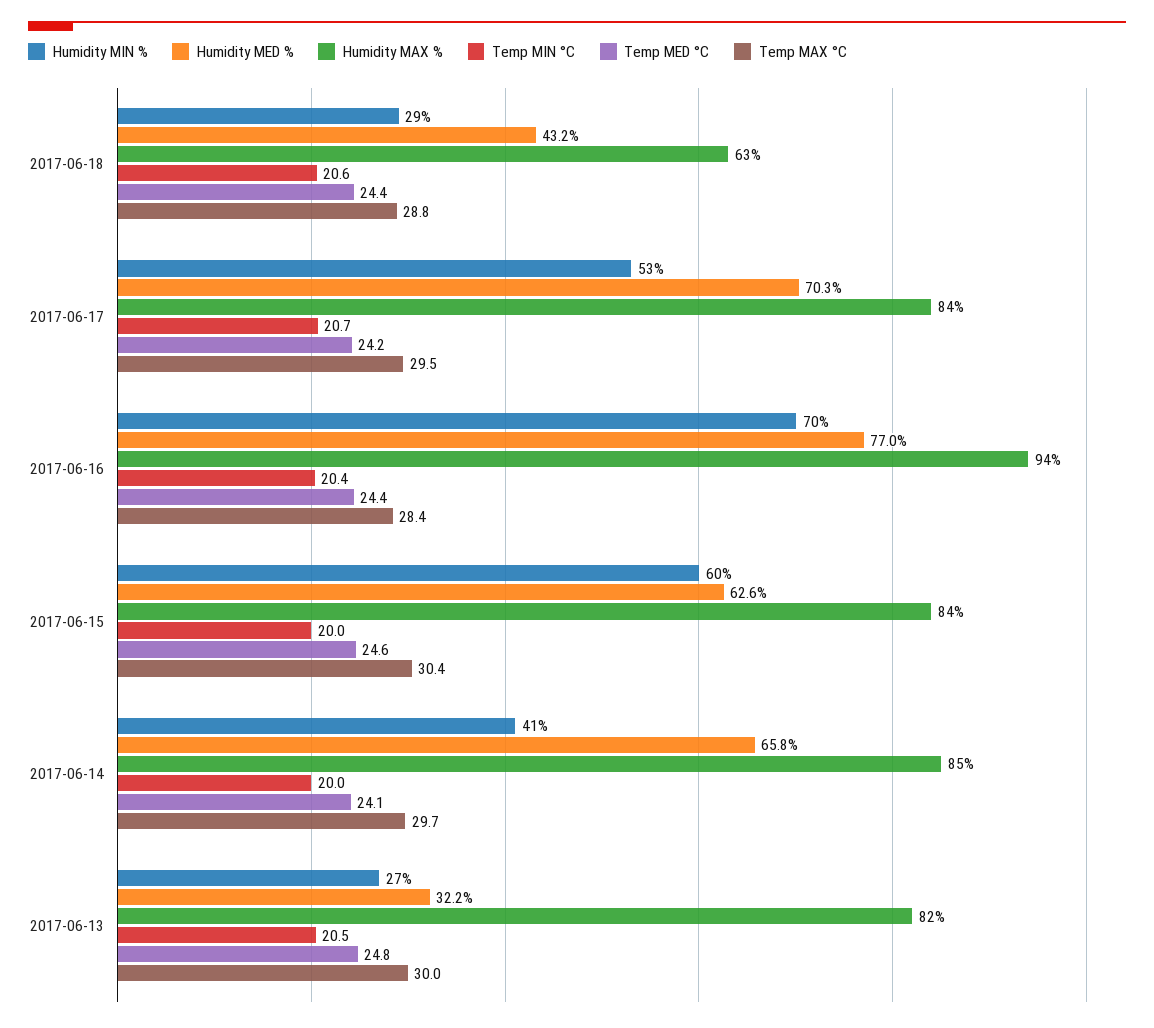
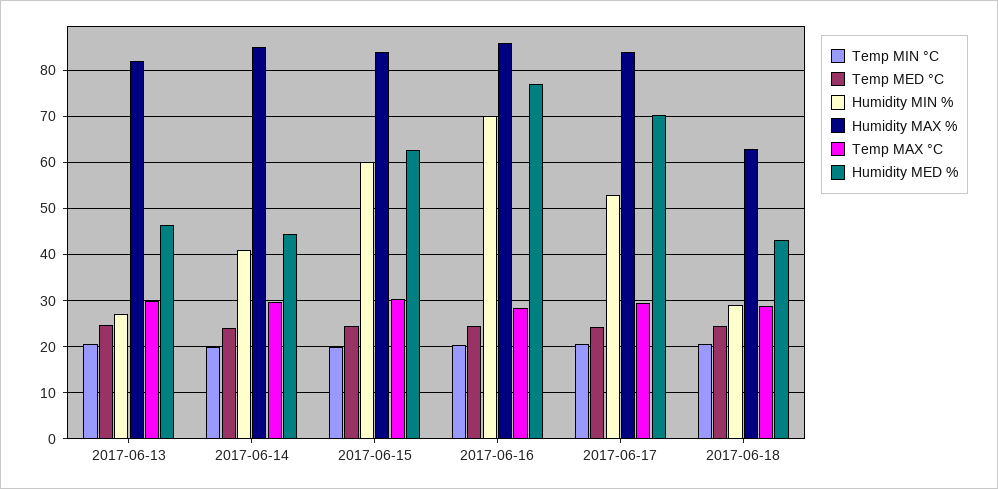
Humidity MAX %, 2017-06-16: 94 -> 86
Humidity MED %, 2017-06-14: 65.8 -> 44
Humidity MED %, 2017-06-13: 32.2 -> 46

